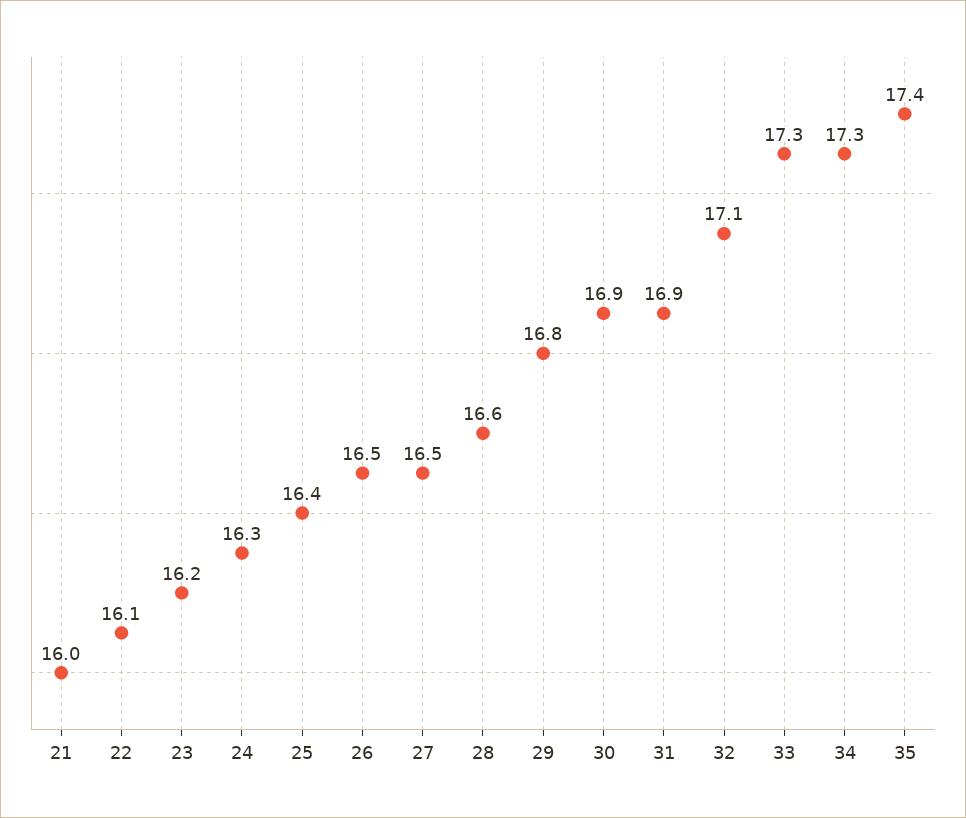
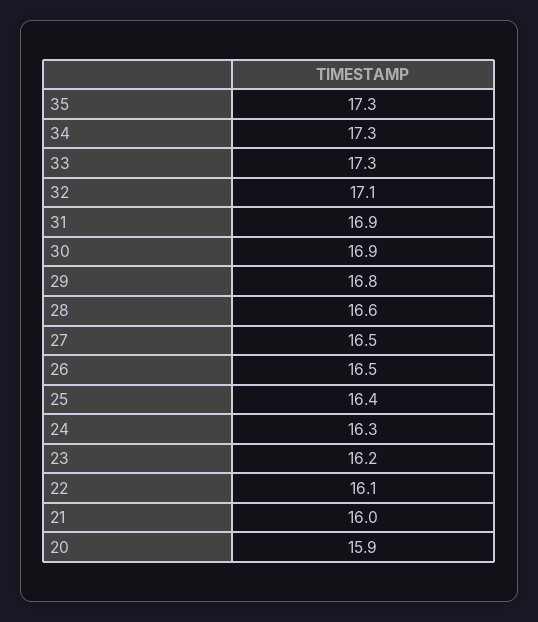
35: 17.4 -> 17.3
20: none -> 15.9

